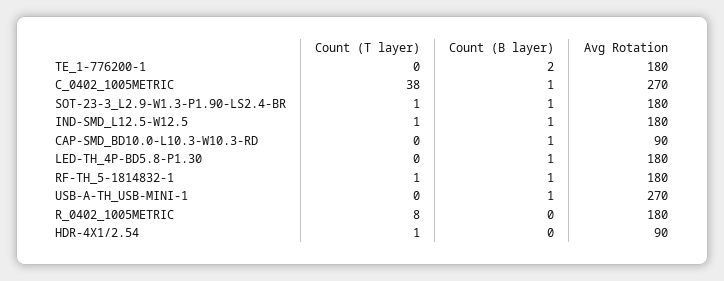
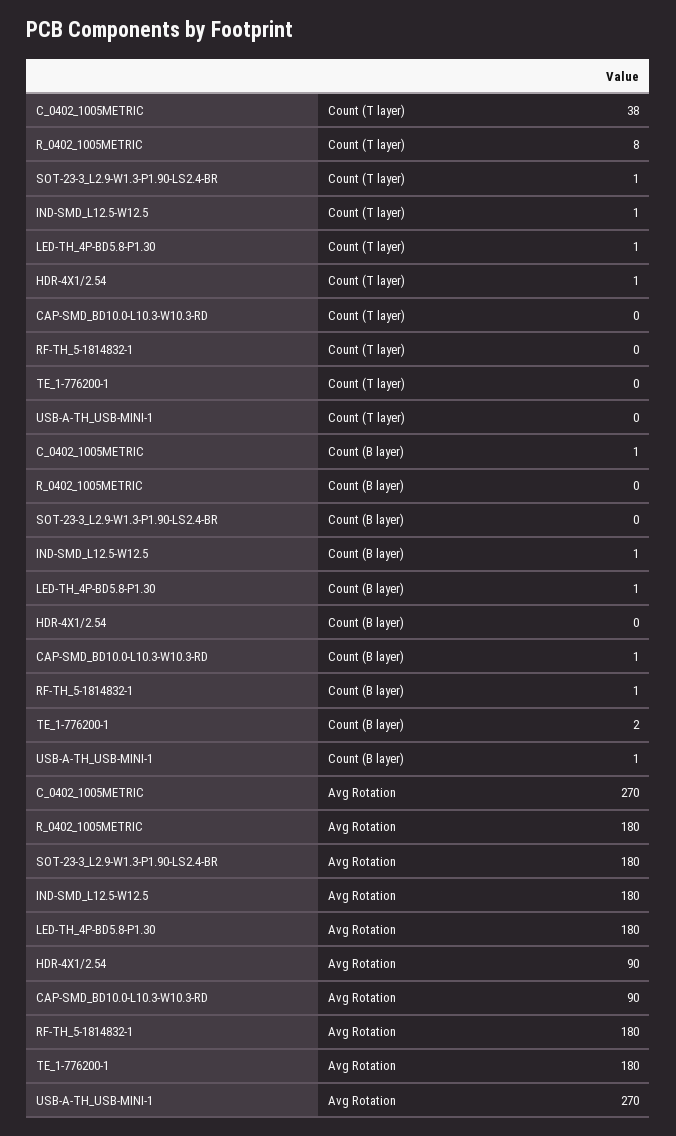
Count (B layer), SOT-23-3_L2.9-W1.3-P1.90-LS2.4-BR: 1 -> 0
Count (T layer), LED-TH_4P-BD5.8-P1.30: 0 -> 1
Count (T layer), RF-TH_5-1814832-1: 1 -> 0

